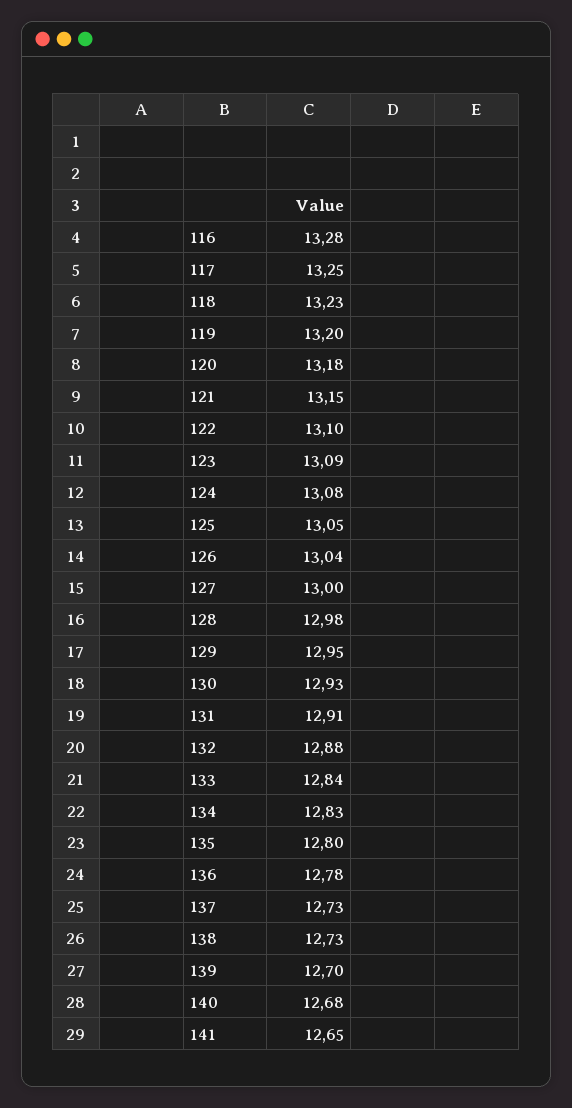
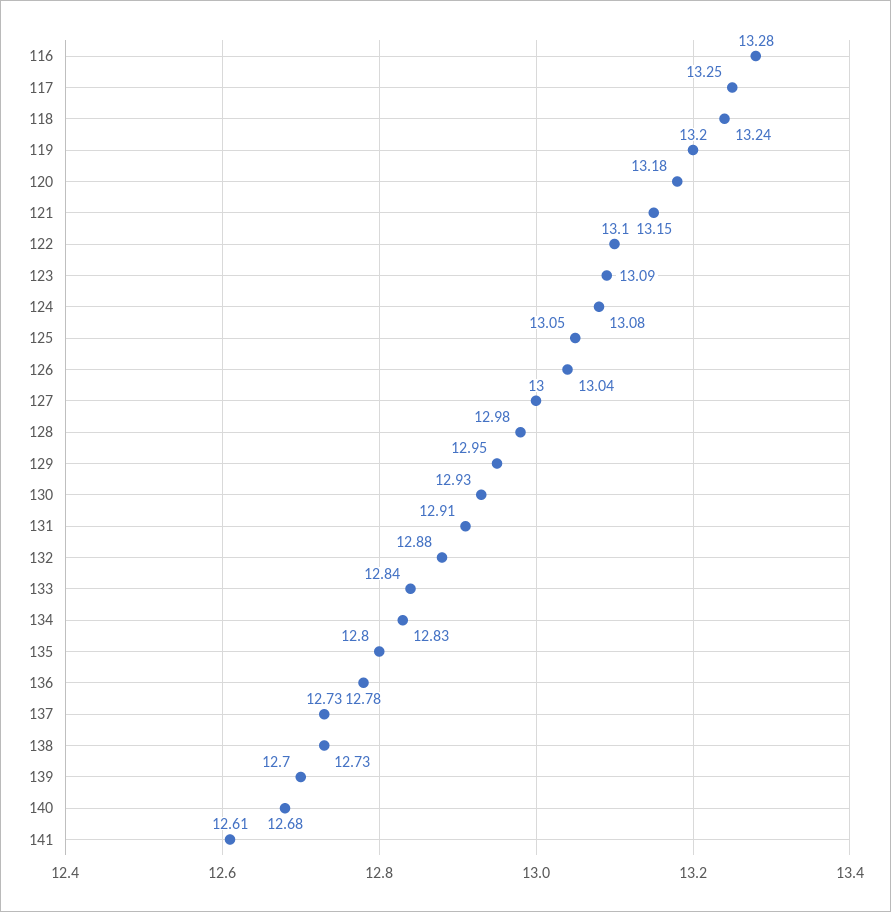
118: 13.23 -> 13.24
141: 12.65 -> 12.61

